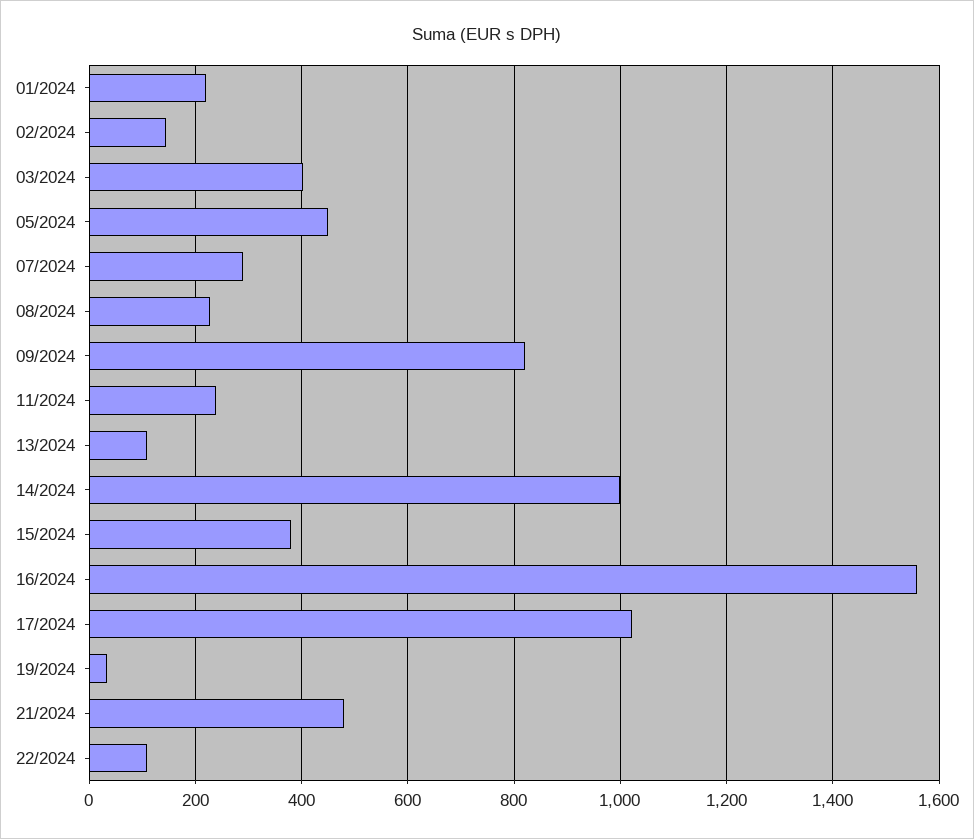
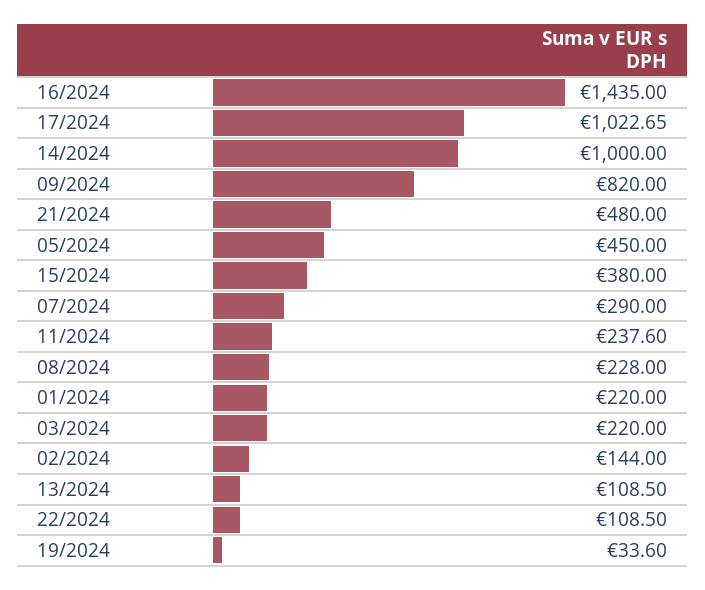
03/2024: 400 -> 220
16/2024: 1560 -> 1435

